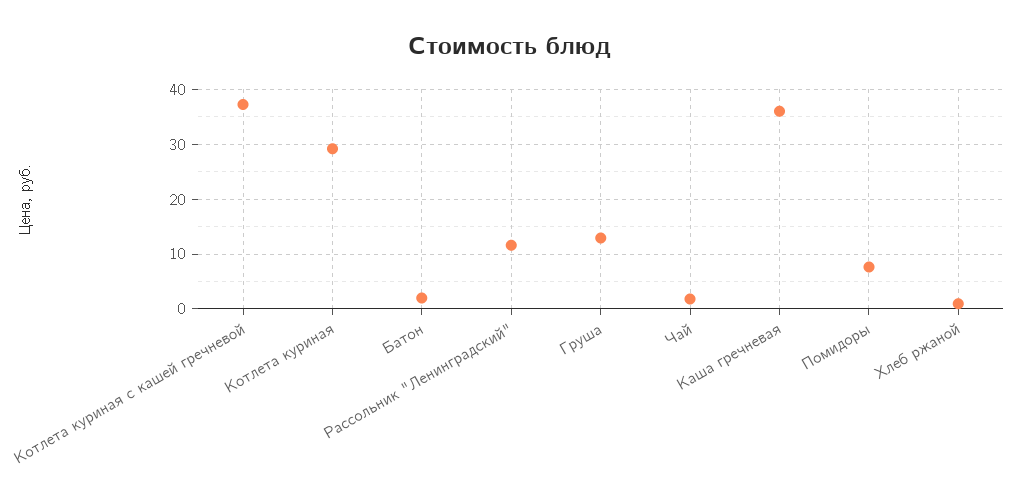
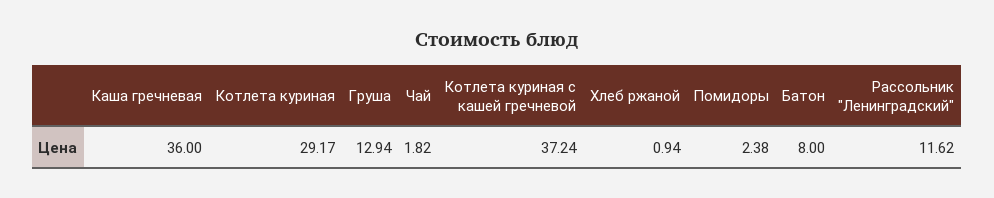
Батон: 2 -> 8
Помидоры: 8 -> 2.38

